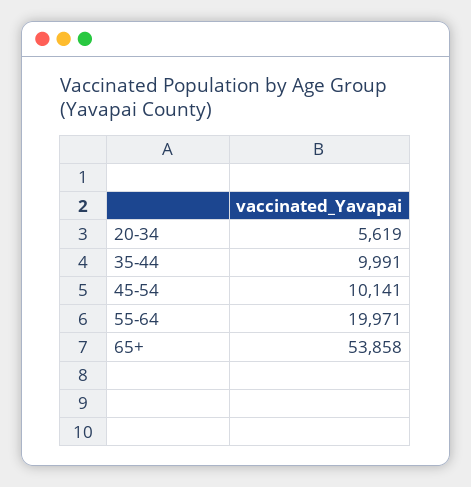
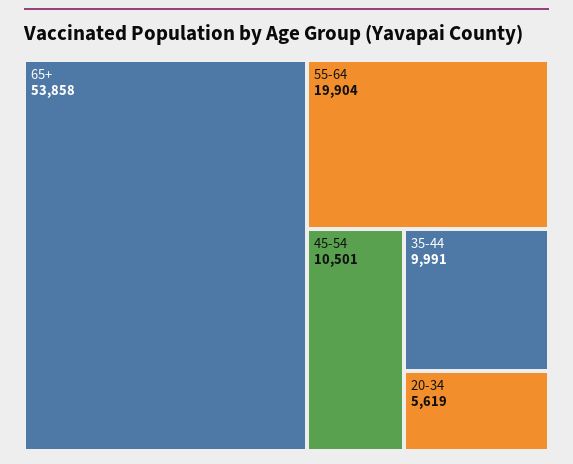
45-54: 10141 -> 10501
55-64: 19971 -> 19904

